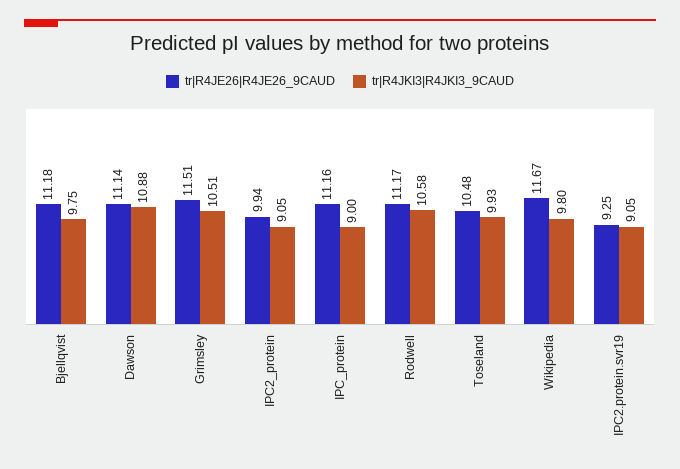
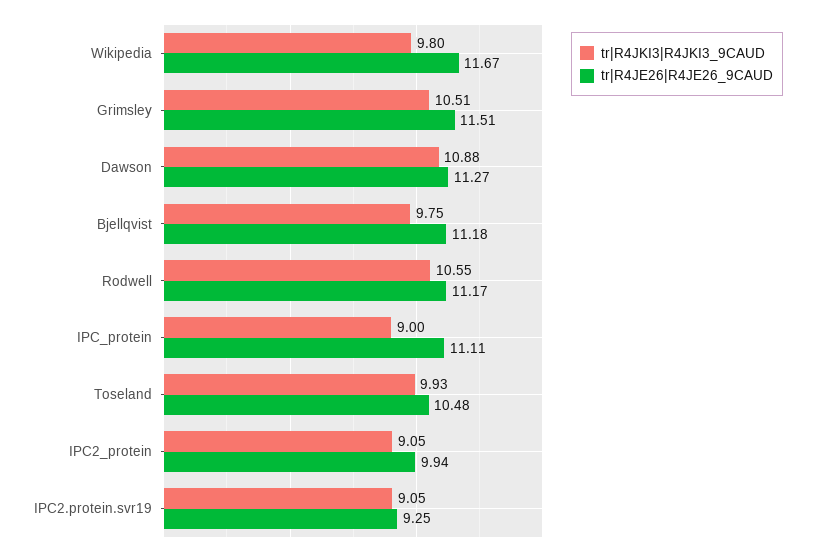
tr|R4JE26|R4JE26_9CAUD, Dawson: 11.14 -> 11.27
tr|R4JE26|R4JE26_9CAUD, IPC_protein: 11.16 -> 11.11
tr|R4JKI3|R4JKI3_9CAUD, Rodwell: 10.58 -> 10.55

